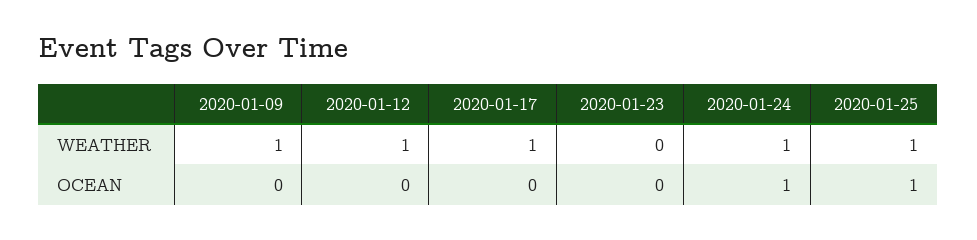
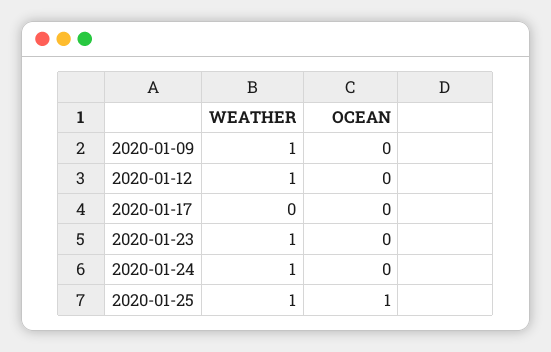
2020-01-17, WEATHER: 1 -> 0
2020-01-23, WEATHER: 0 -> 1
2020-01-24, OCEAN: 1 -> 0

